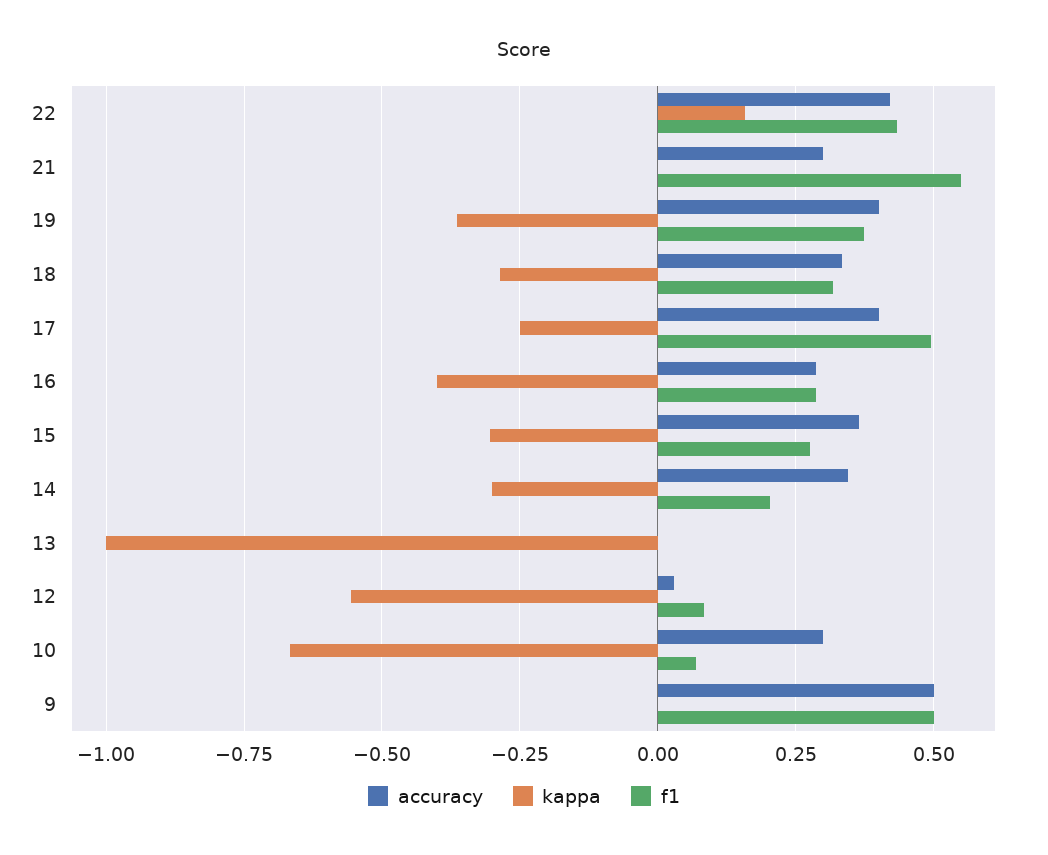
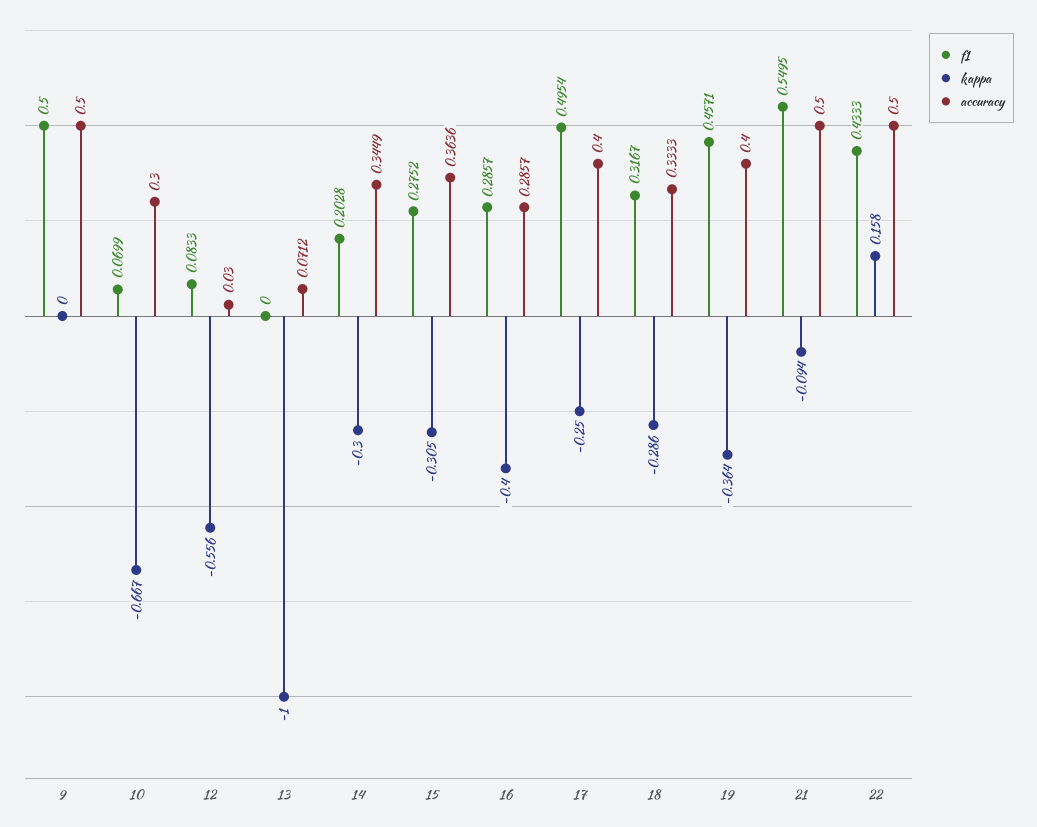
accuracy, 22: 0.425 -> 0.5
accuracy, 21: 0.3 -> 0.5
kappa, 21: 0 -> -0.094
f1, 19: 0.375 -> 0.4571
accuracy, 13: 0 -> 0.0712

